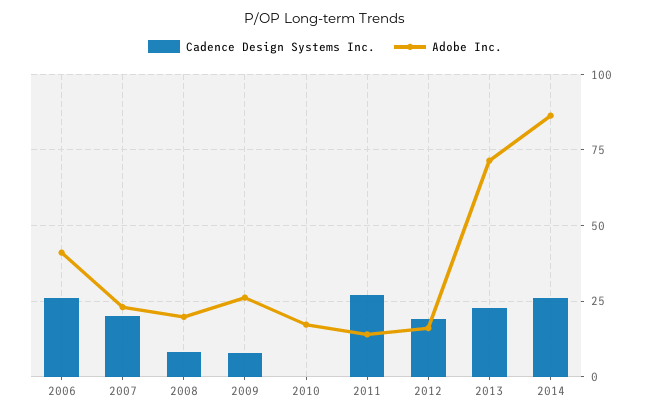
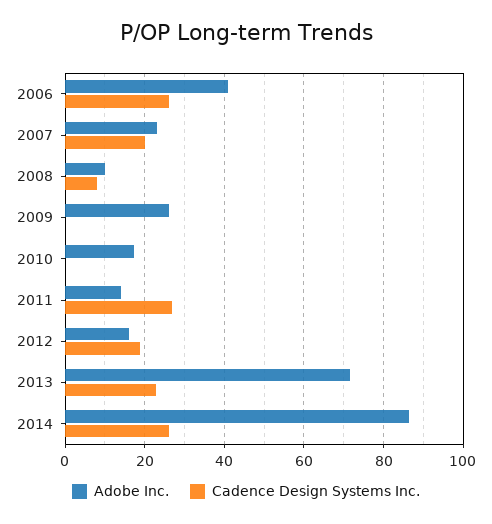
Adobe Inc., 2008: 20 -> 10
Cadence Design Systems Inc., 2009: 7.5 -> 0

